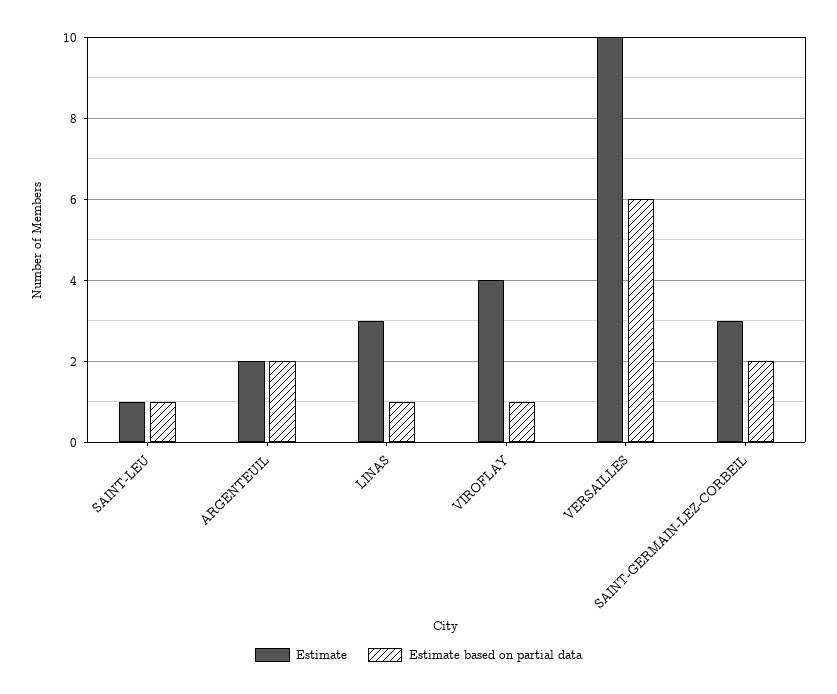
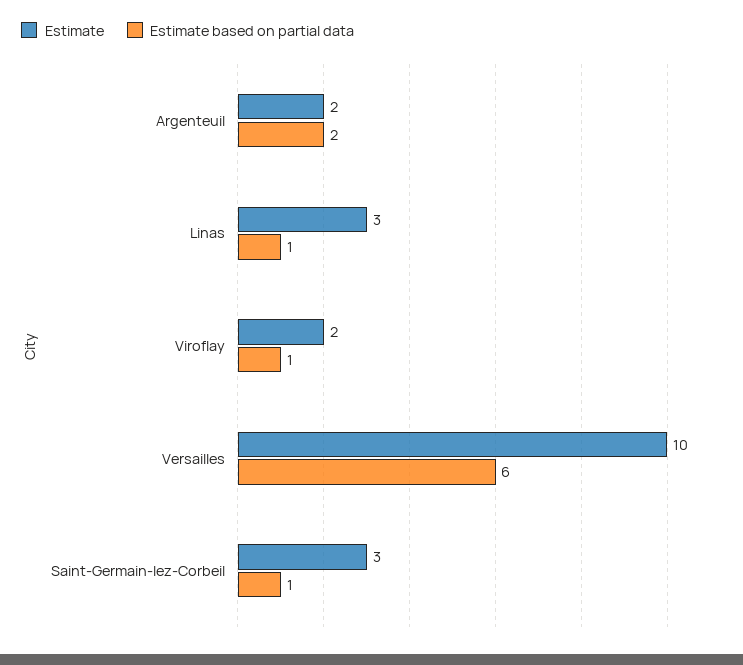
Estimate, SAINT-LEU: 1 -> none
Estimate based on partial data, SAINT-LEU: 1 -> none
Estimate, VIROFLAY: 4 -> 2
Estimate based on partial data, SAINT-GERMAIN-LEZ-CORBEIL: 2 -> 1

